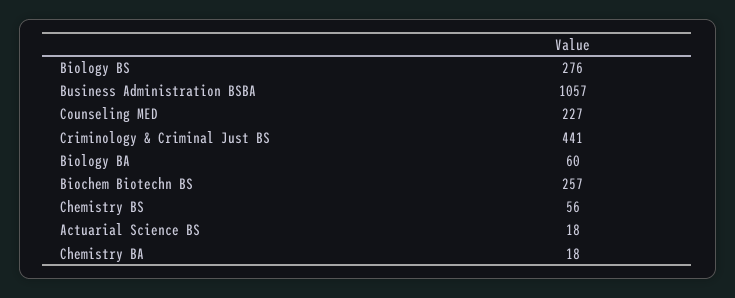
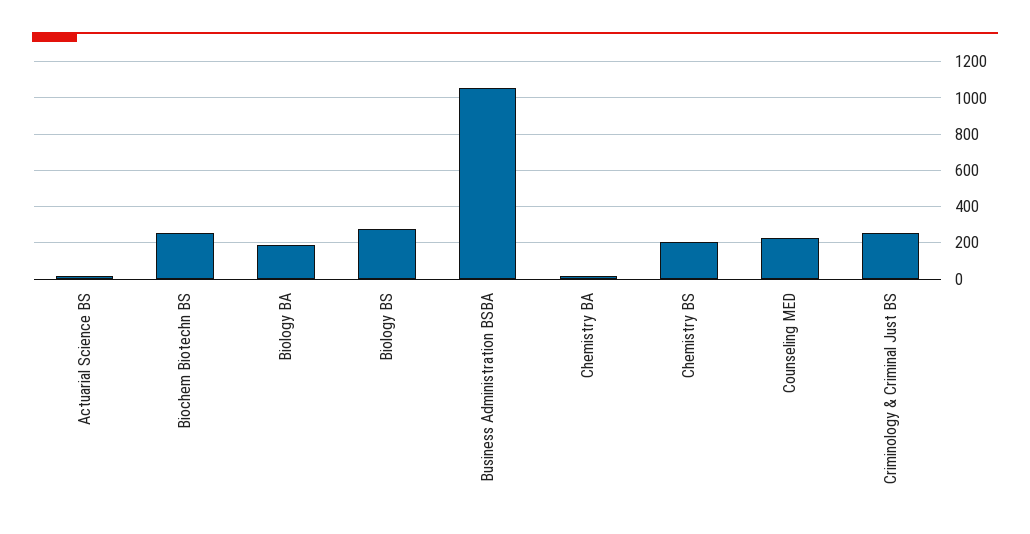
Criminology & Criminal Just BS: 441 -> 250
Biology BA: 60 -> 200
Chemistry BS: 56 -> 200

